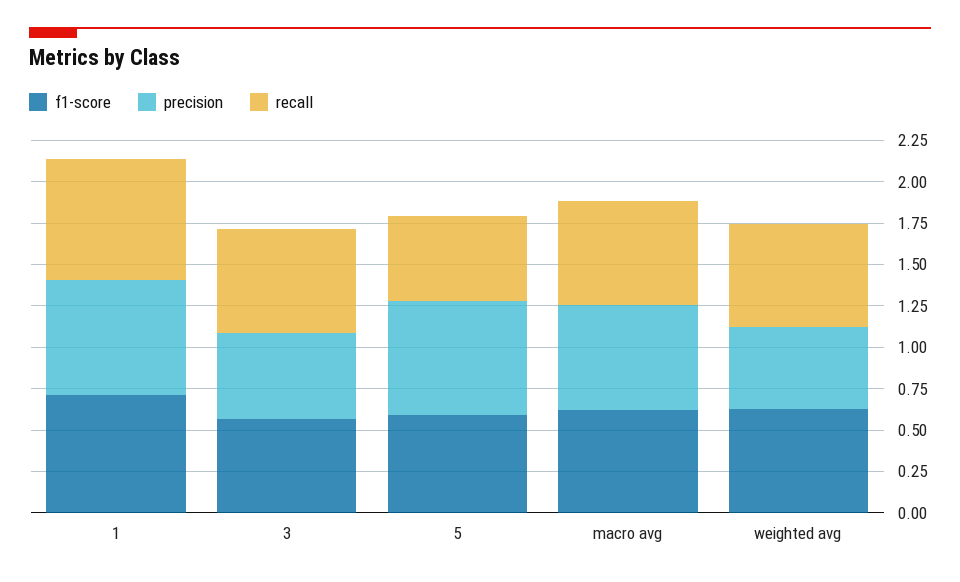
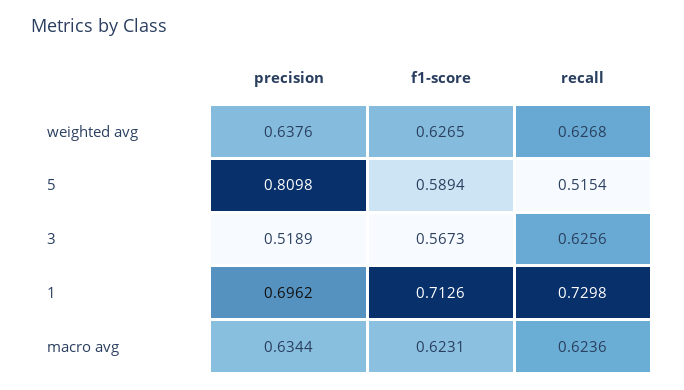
precision, 5: 0.7 -> 0.8098
precision, weighted avg: 0.5 -> 0.6376

